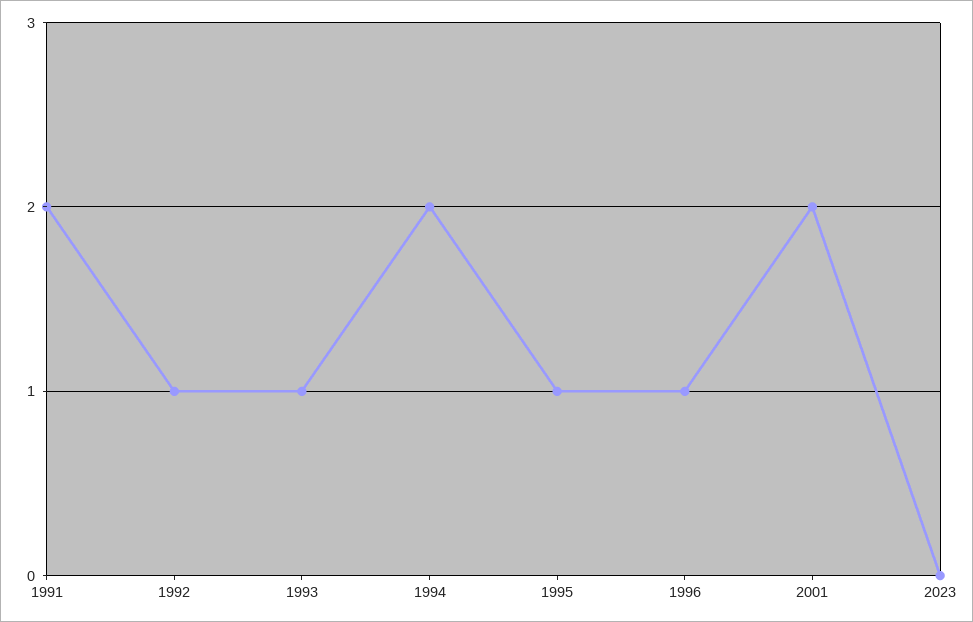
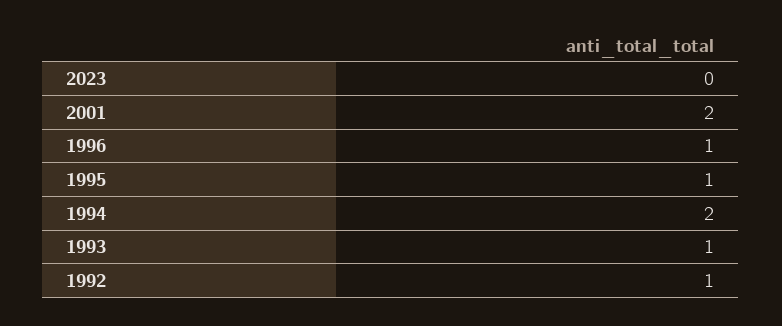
1991: 2 -> none

